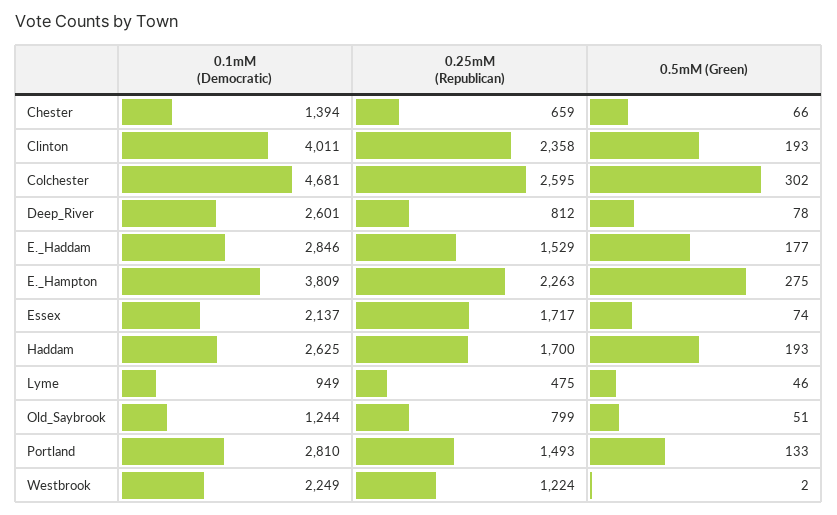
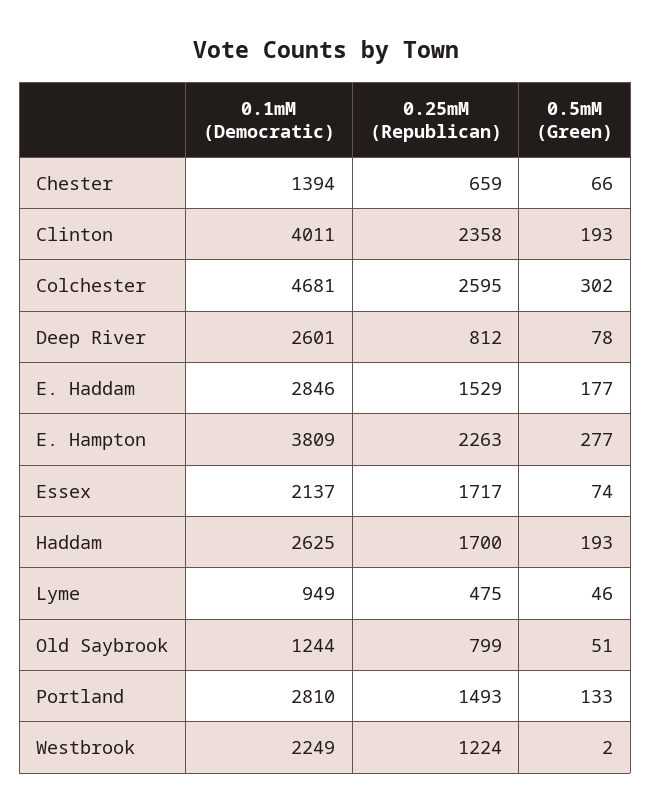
0.5mM (Green), E._Hampton: 275 -> 277

